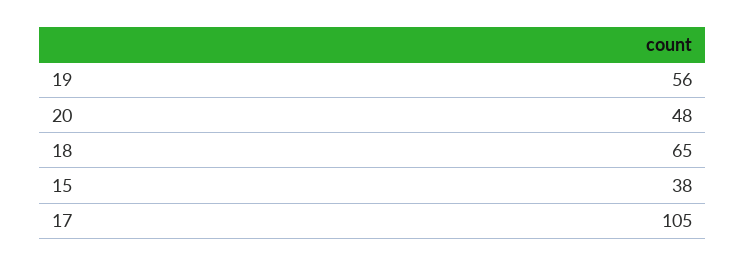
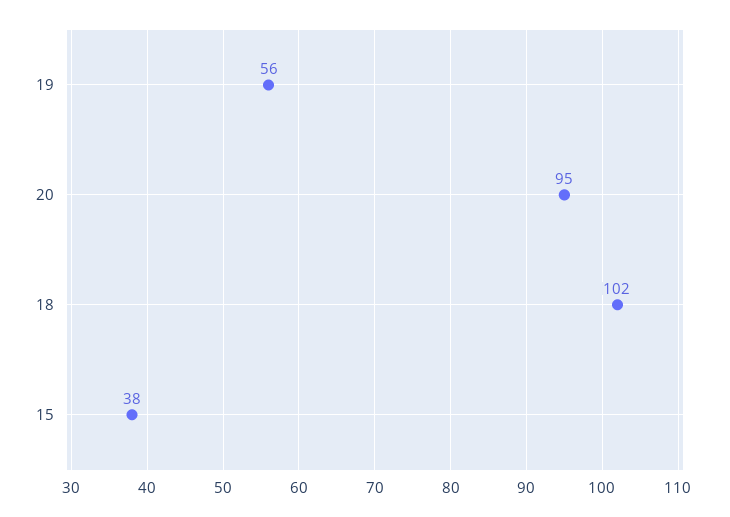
20: 48 -> 95
18: 65 -> 102
17: 105 -> none

